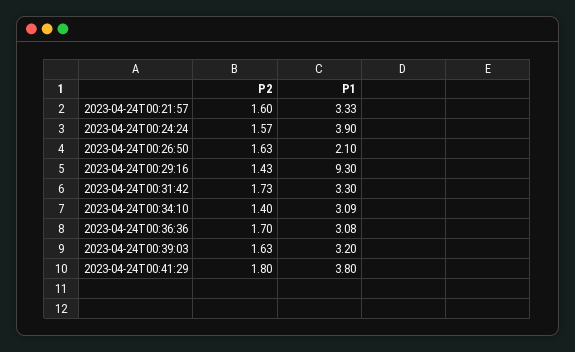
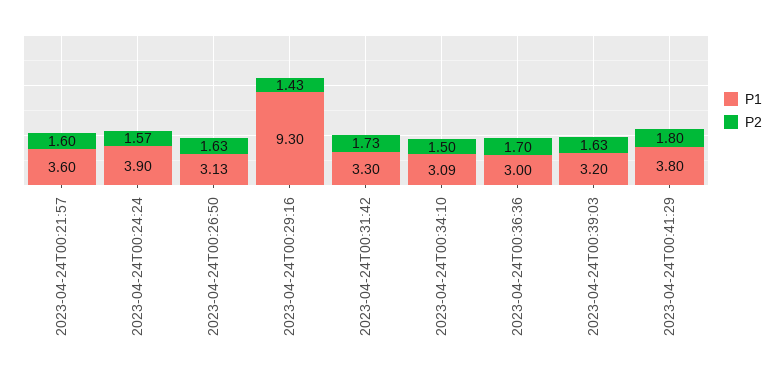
P1, 2023-04-24T00:21:57: 3.33 -> 3.6
P1, 2023-04-24T00:26:50: 2.1 -> 3.13
P2, 2023-04-24T00:34:10: 1.4 -> 1.5
P1, 2023-04-24T00:36:36: 3.08 -> 3

